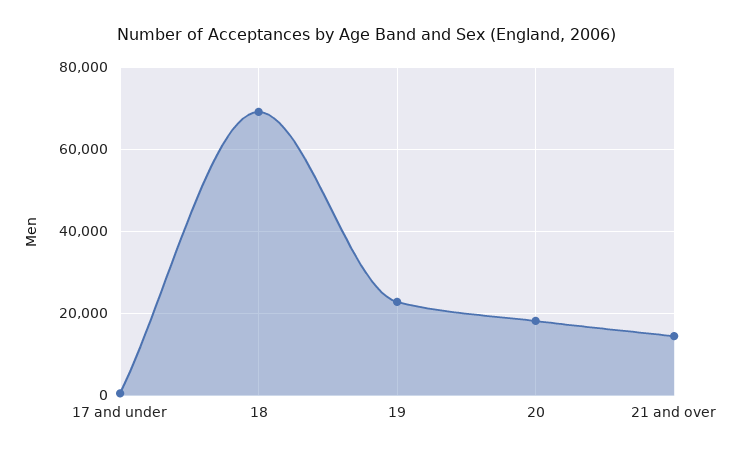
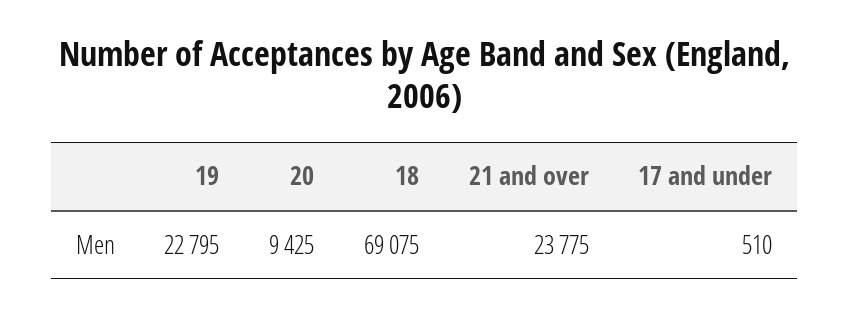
20: 18000 -> 9425
21 and over: 14000 -> 23775

